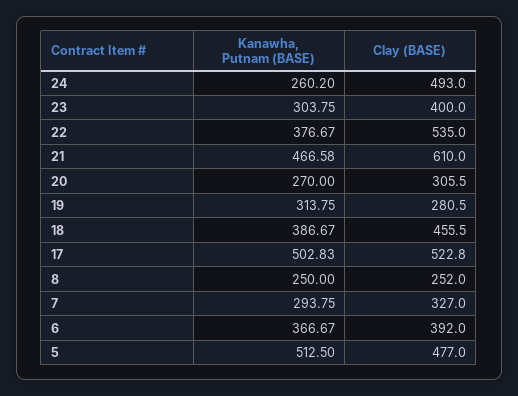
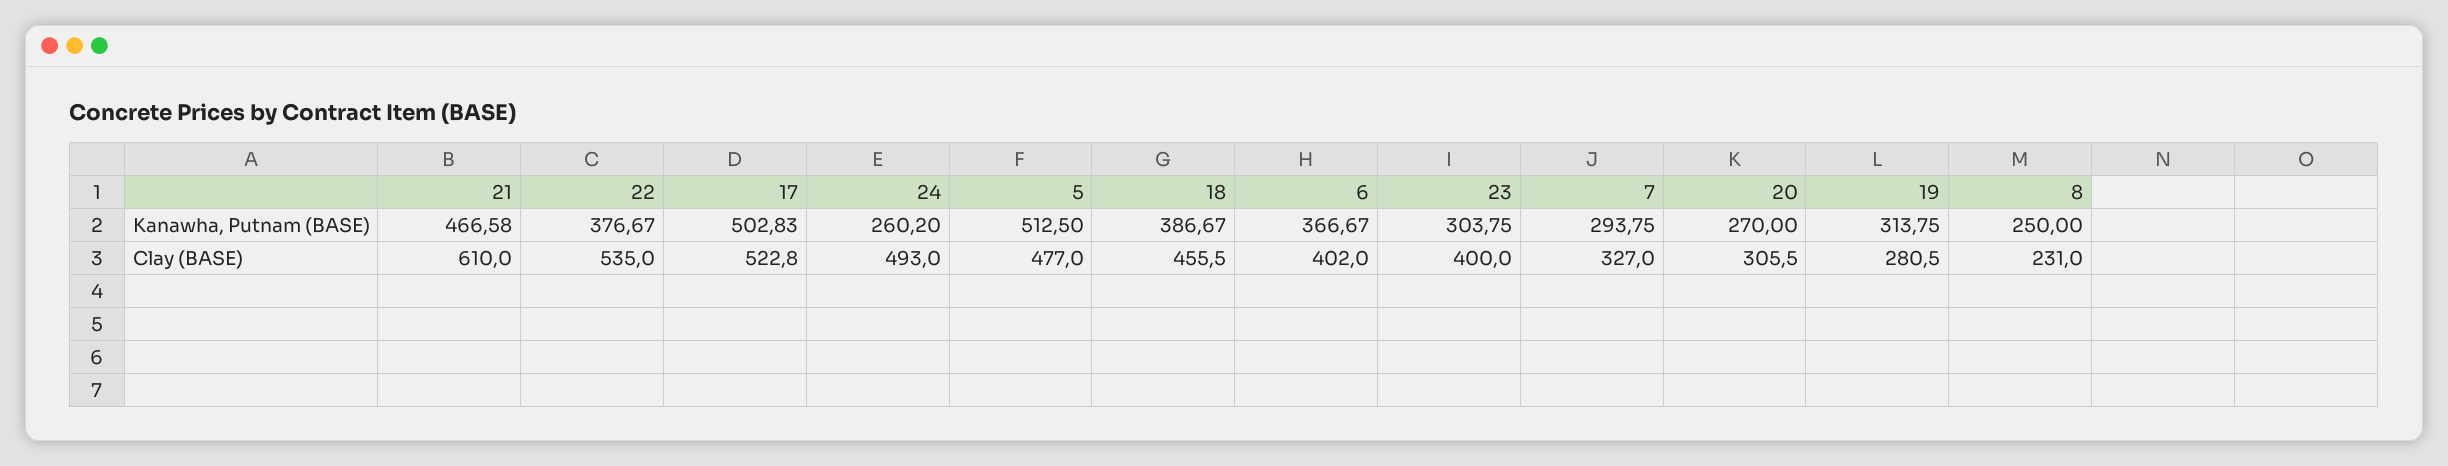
Clay (BASE), 8: 252 -> 231
Clay (BASE), 6: 392 -> 402

